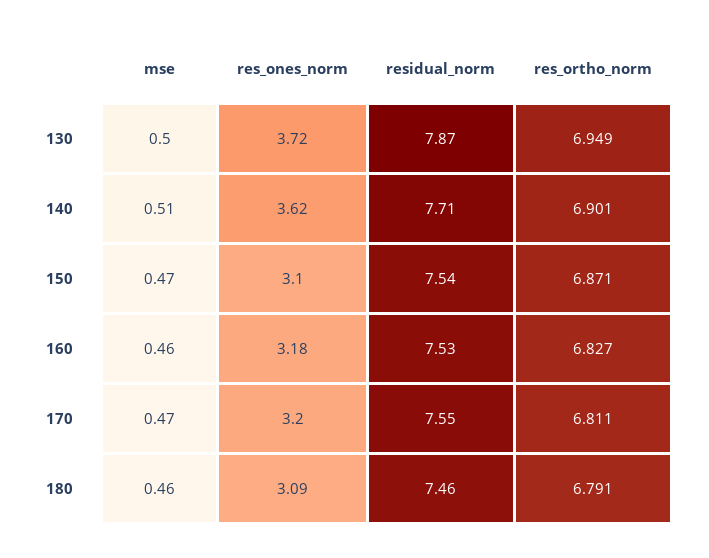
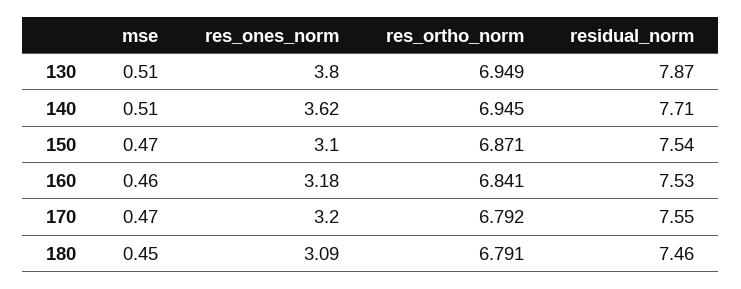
mse, 130: 0.5 -> 0.51
res_ones_norm, 130: 3.72 -> 3.8
res_ortho_norm, 140: 6.901 -> 6.945
res_ortho_norm, 160: 6.827 -> 6.841
res_ortho_norm, 170: 6.811 -> 6.792
mse, 180: 0.46 -> 0.45

